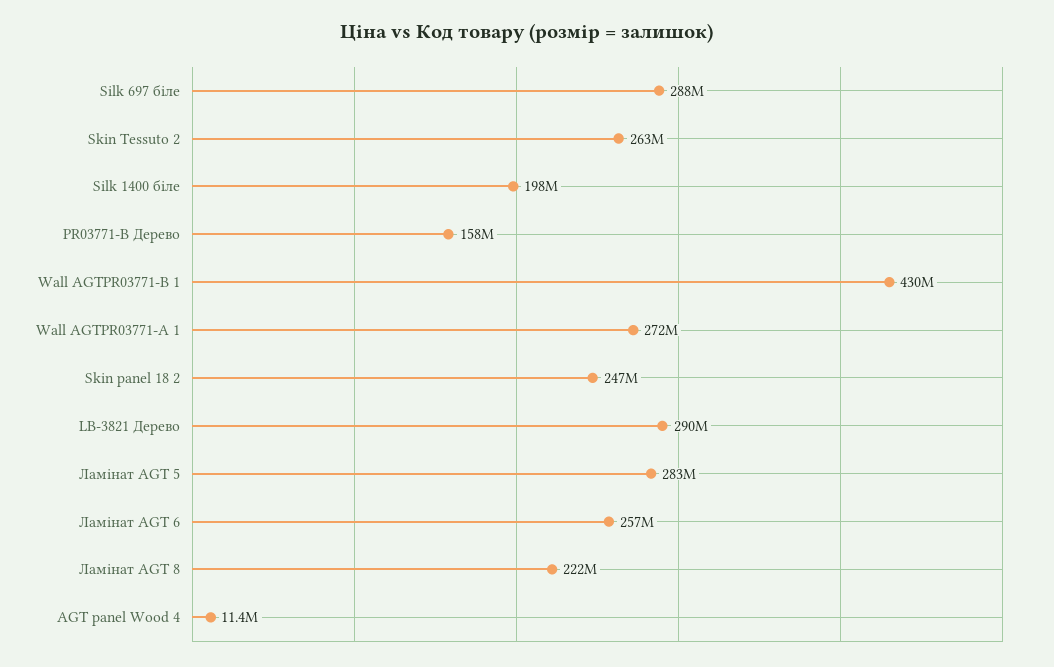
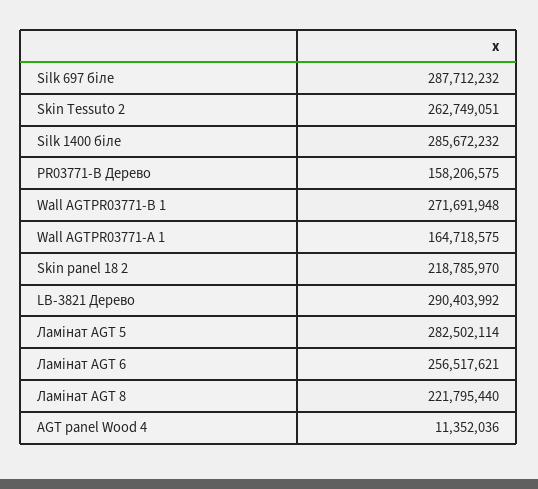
Silk 1400 біле: 198000000 -> 285672232
Wall AGTPR03771-B 1: 430000000 -> 271691948
Wall AGTPR03771-A 1: 272000000 -> 164718575
Skin panel 18 2: 247000000 -> 218785970

